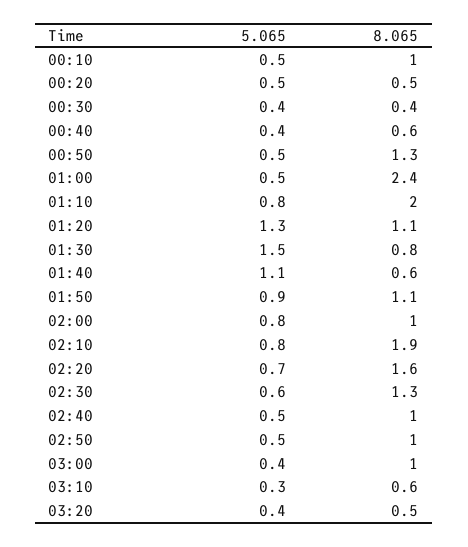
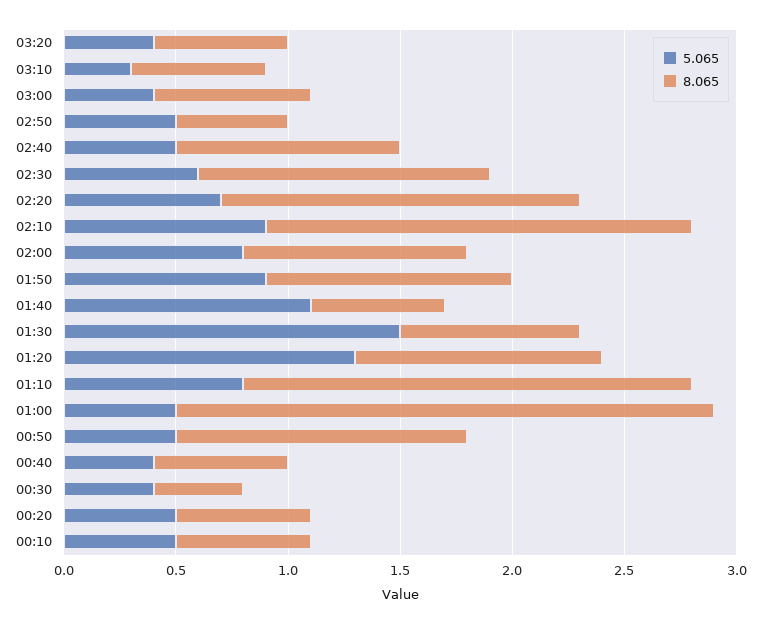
8.065, 00:10: 1 -> 0.6
8.065, 00:20: 0.5 -> 0.6
5.065, 02:10: 0.8 -> 0.9
8.065, 02:50: 1 -> 0.5
8.065, 03:00: 1 -> 0.7
8.065, 03:20: 0.5 -> 0.6

